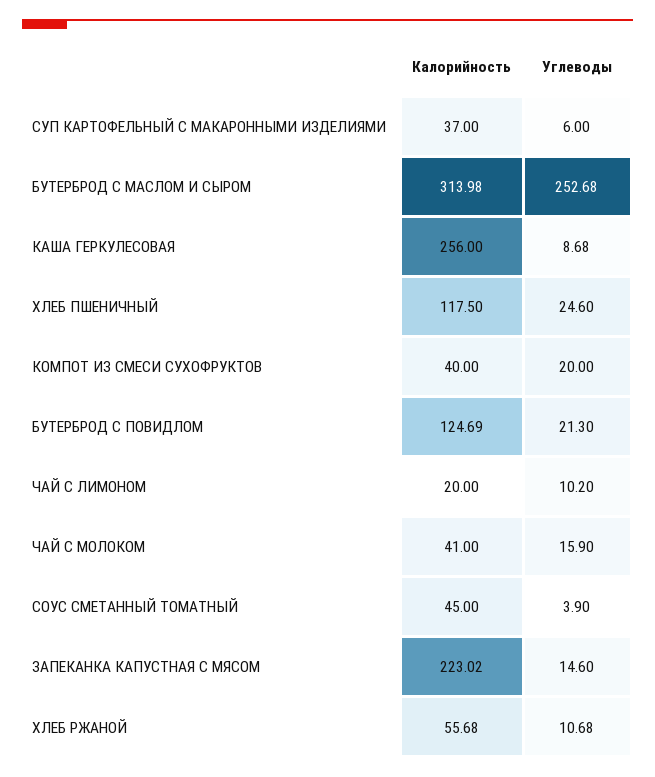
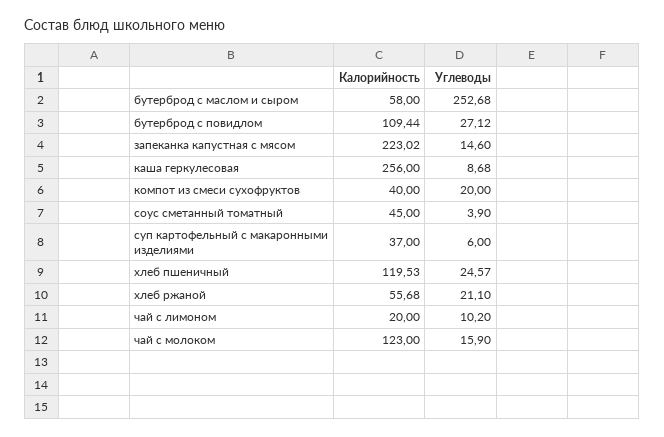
Калорийность, БУТЕРБРОД С МАСЛОМ И СЫРОМ: 313.98 -> 58
Калорийность, ХЛЕБ ПШЕНИЧНЫЙ: 117.5 -> 119.53
Углеводы, ХЛЕБ ПШЕНИЧНЫЙ: 24.6 -> 24.57
Калорийность, БУТЕРБРОД С ПОВИДЛОМ: 124.69 -> 109.44
Углеводы, БУТЕРБРОД С ПОВИДЛОМ: 21.3 -> 27.12
Калорийность, ЧАЙ С МОЛОКОМ: 41 -> 123
Углеводы, ХЛЕБ РЖАНОЙ: 10.68 -> 21.1

